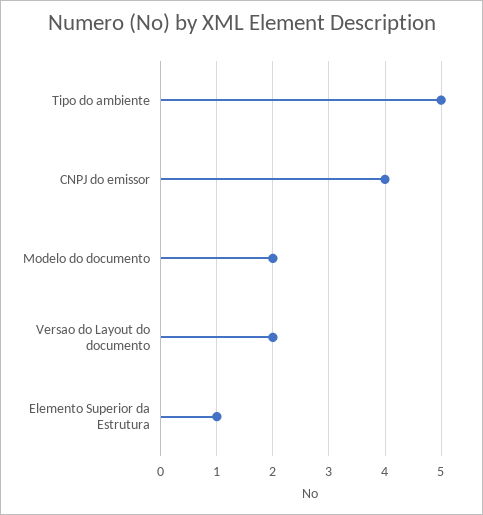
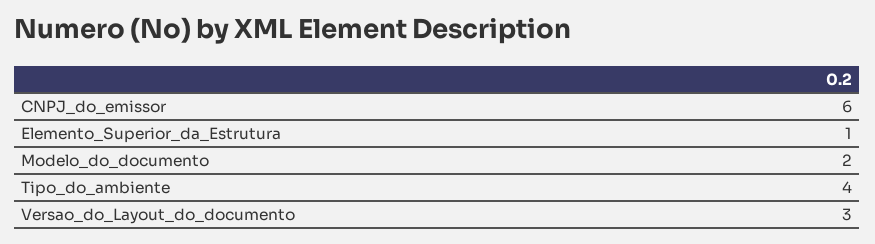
Tipo do ambiente: 5 -> 4
CNPJ do emissor: 4 -> 6
Versao do Layout do documento: 2 -> 3

